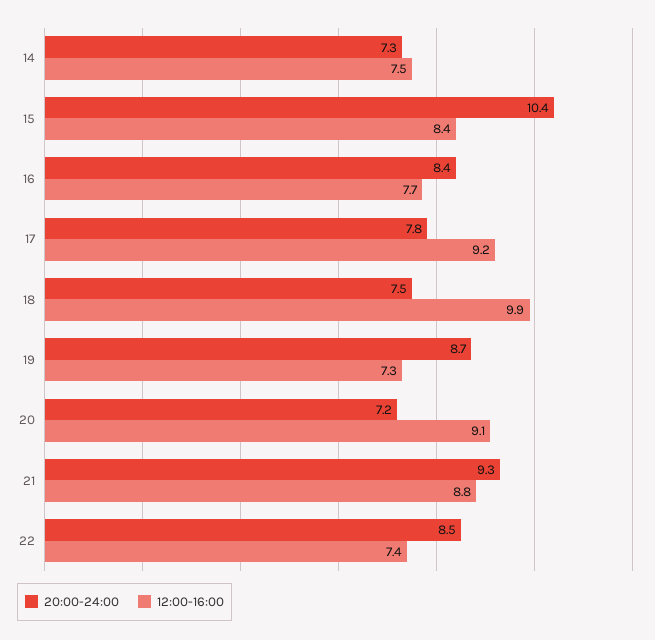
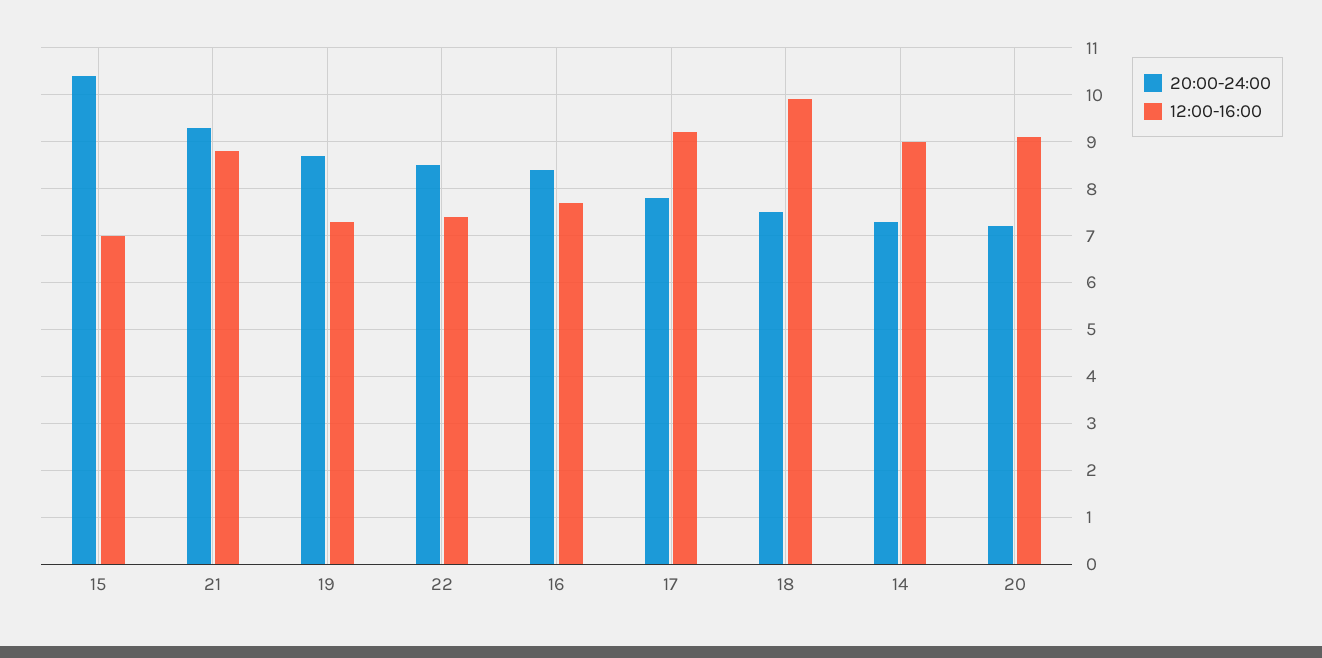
12:00-16:00, 14: 7.5 -> 9
12:00-16:00, 15: 8.4 -> 7

